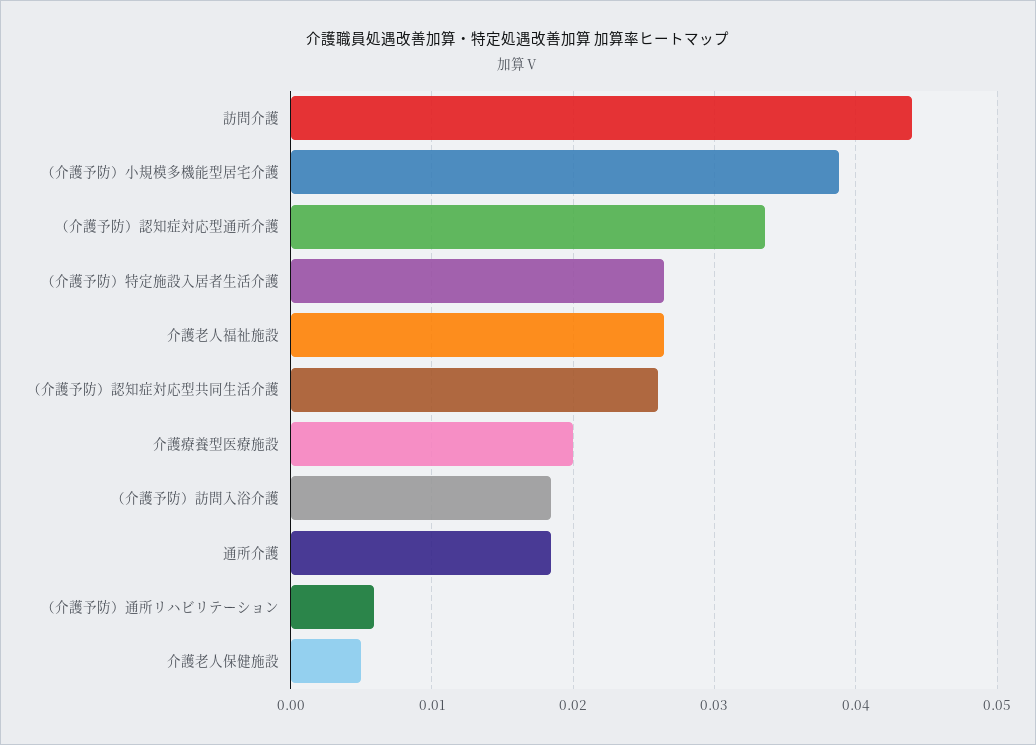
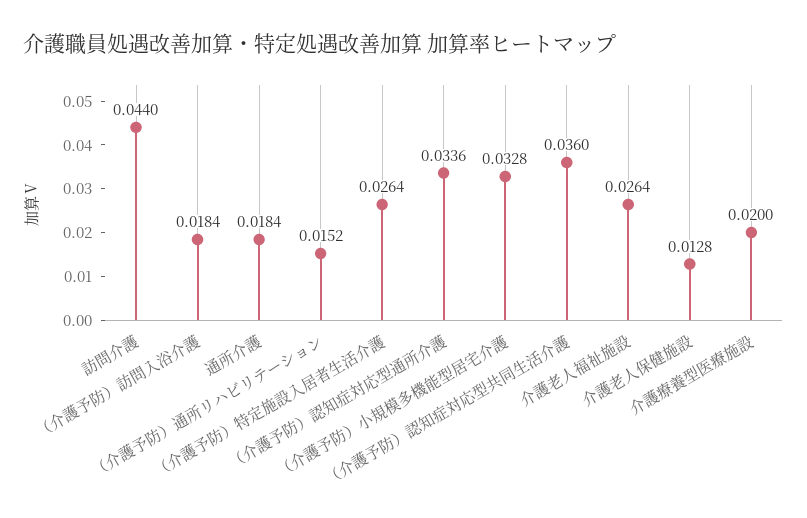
（介護予防）小規模多機能型居宅介護: 0.039 -> 0.0328
（介護予防）認知症対応型共同生活介護: 0.026 -> 0.036
（介護予防）通所リハビリテーション: 0.006 -> 0.0152
介護老人保健施設: 0.005 -> 0.0128

